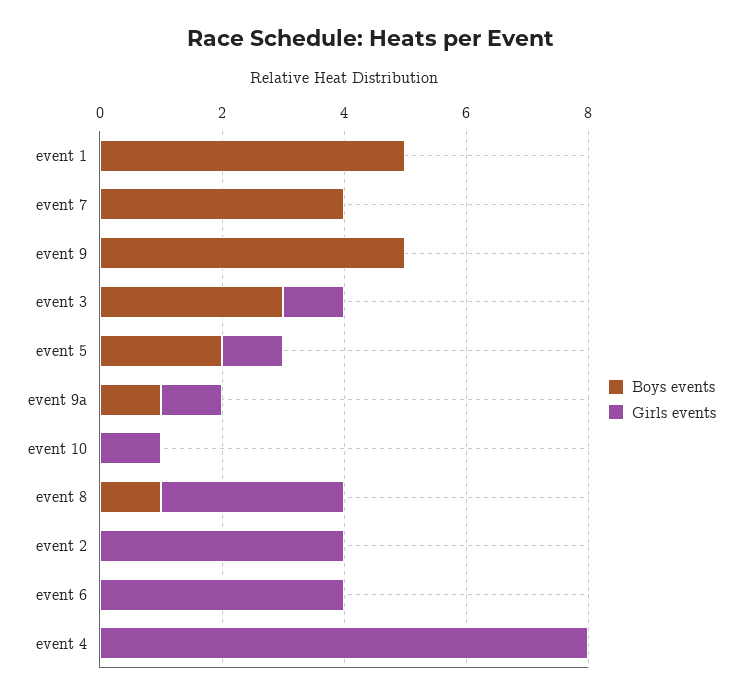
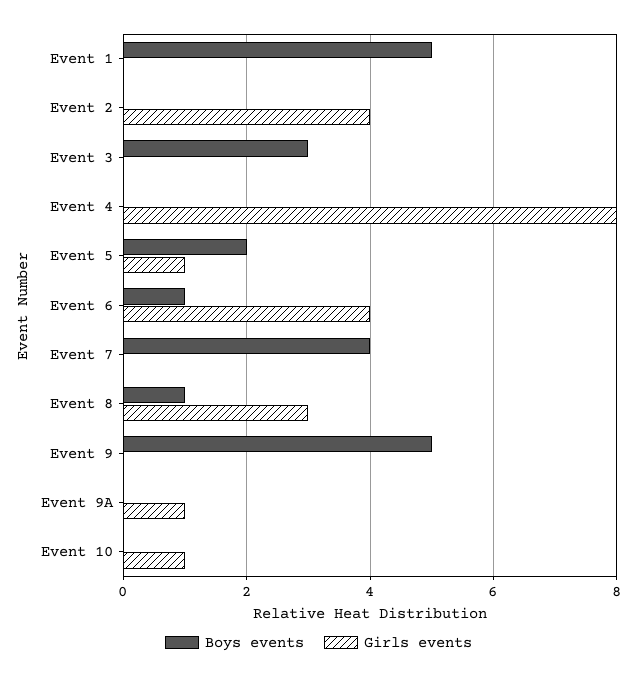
Girls events, event 3: 1 -> 0
Boys events, event 9a: 1 -> 0
Boys events, event 6: 0 -> 1

